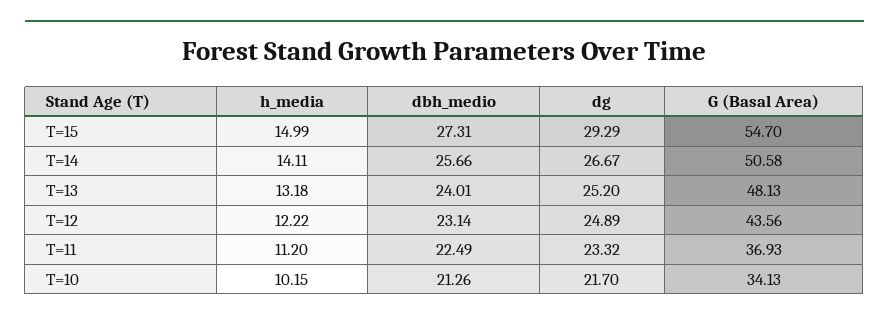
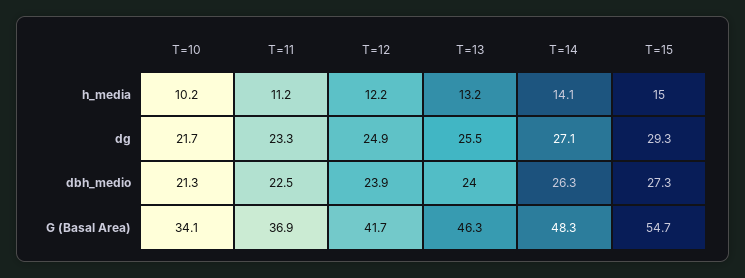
dbh_medio, T=14: 25.66 -> 26.3
dg, T=14: 26.67 -> 27.1
G (Basal Area), T=14: 50.58 -> 48.3
dg, T=13: 25.2 -> 25.5
G (Basal Area), T=13: 48.13 -> 46.3
dbh_medio, T=12: 23.14 -> 23.9
G (Basal Area), T=12: 43.56 -> 41.7

